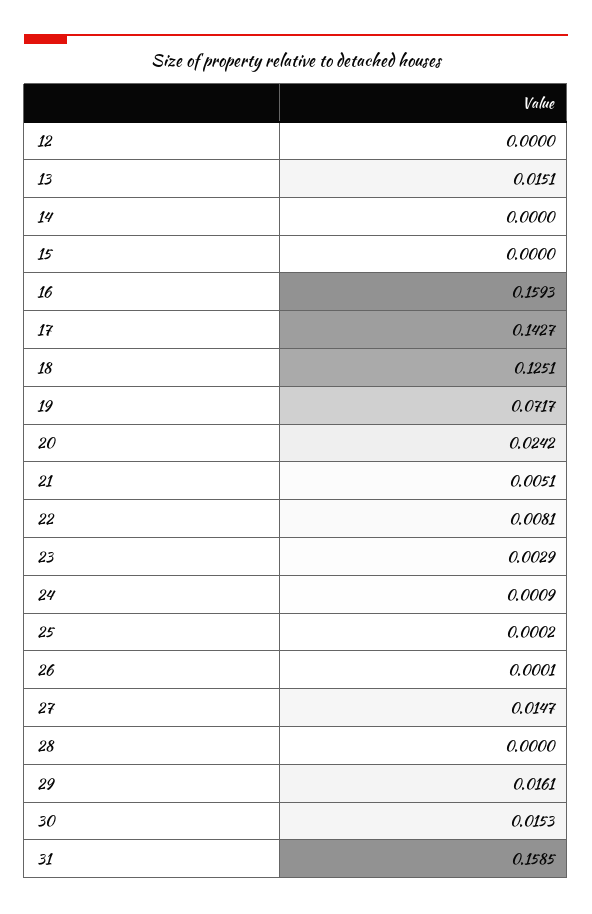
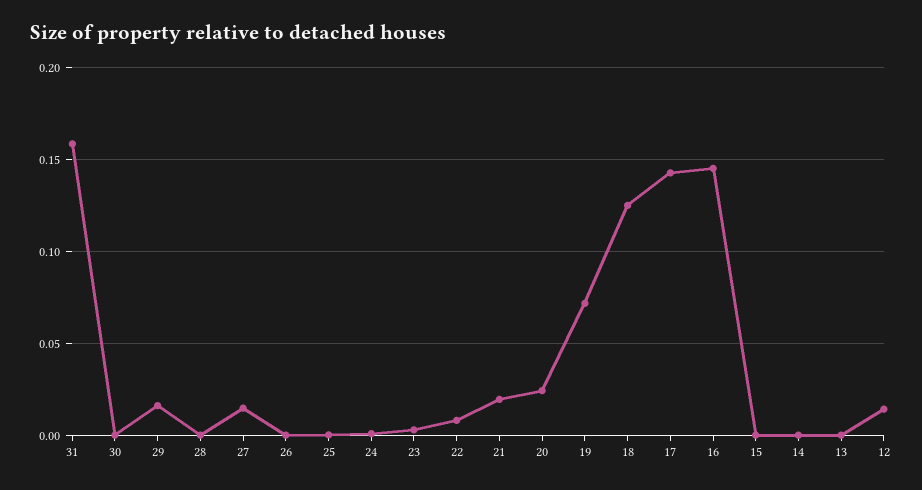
12: 0 -> 0.015
13: 0.0151 -> 0
16: 0.1593 -> 0.145
21: 0.0051 -> 0.02
30: 0.0153 -> 0

